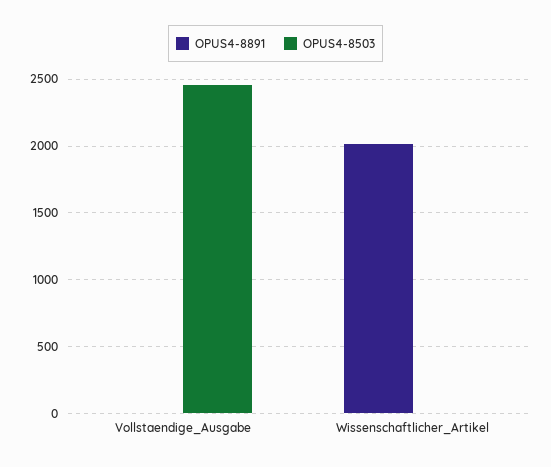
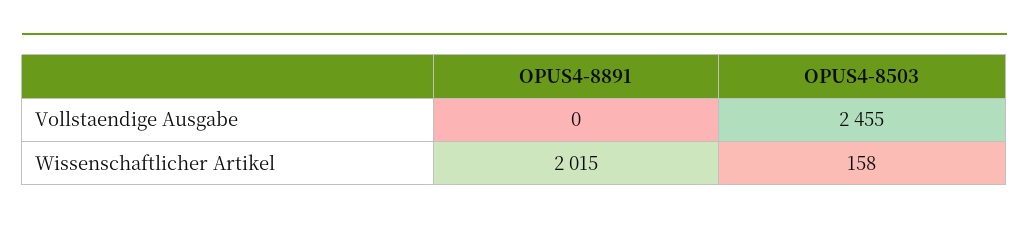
OPUS4-8503, Wissenschaftlicher_Artikel: 0 -> 158

